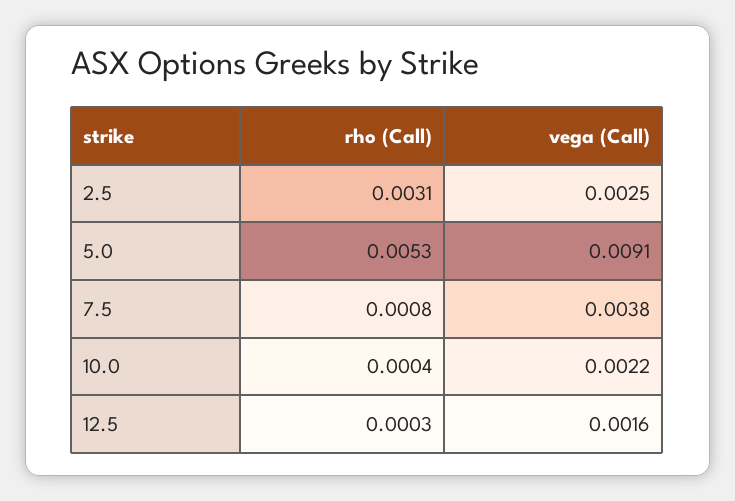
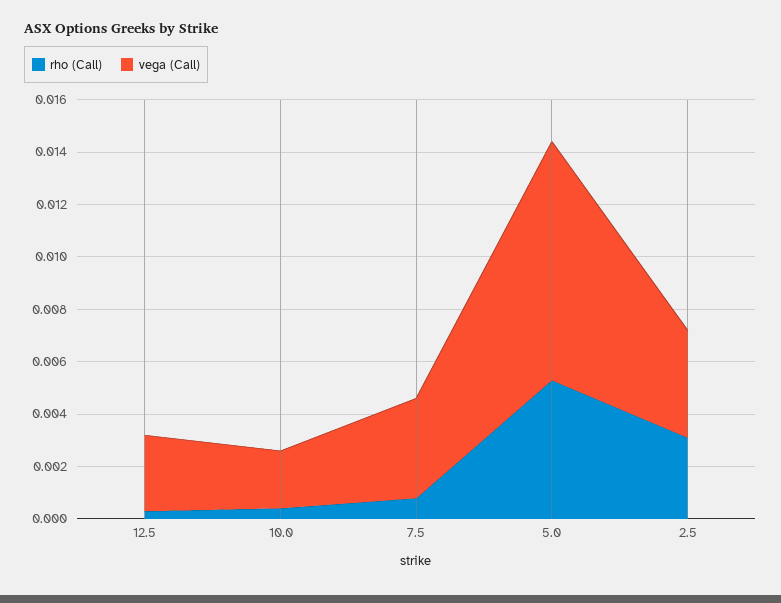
vega (Call), 2.5: 0.0025 -> 0.004
vega (Call), 12.5: 0.0016 -> 0.003

